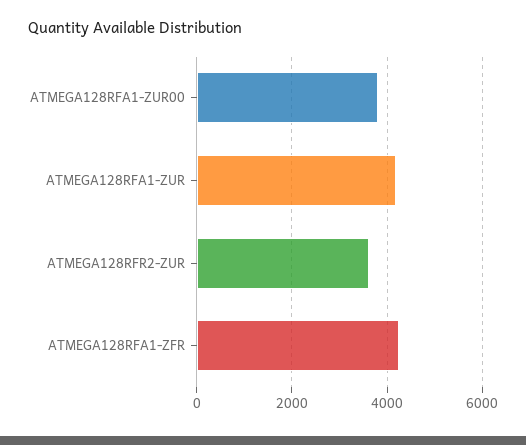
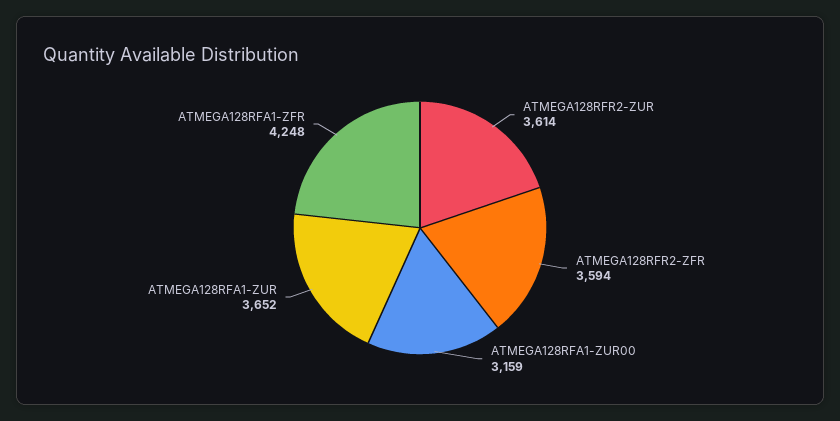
ATMEGA128RFA1-ZUR00: 3800 -> 3159
ATMEGA128RFA1-ZUR: 4200 -> 3652
ATMEGA128RFR2-ZFR: none -> 3594

